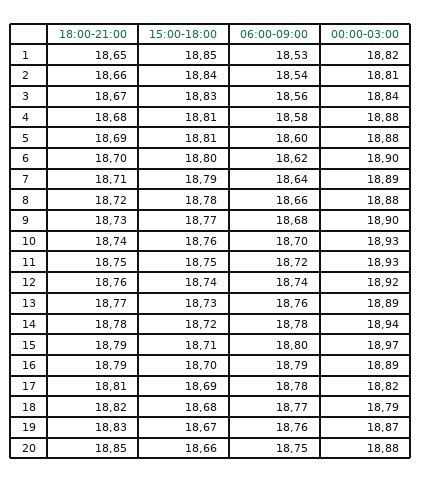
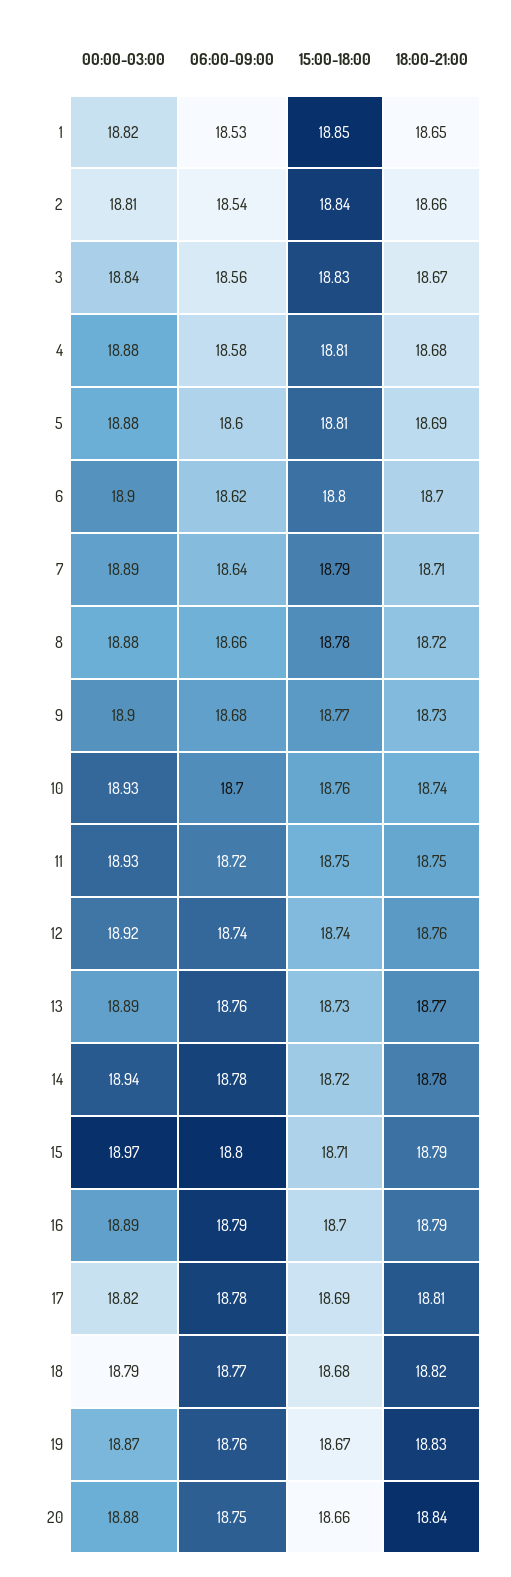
18:00-21:00, 20: 18.85 -> 18.84

